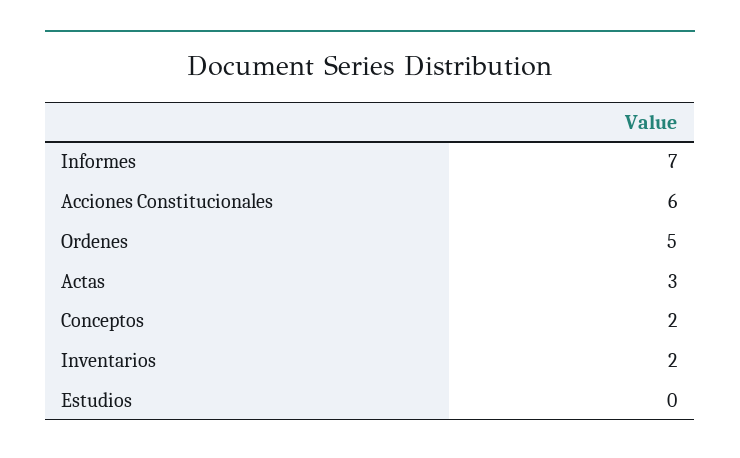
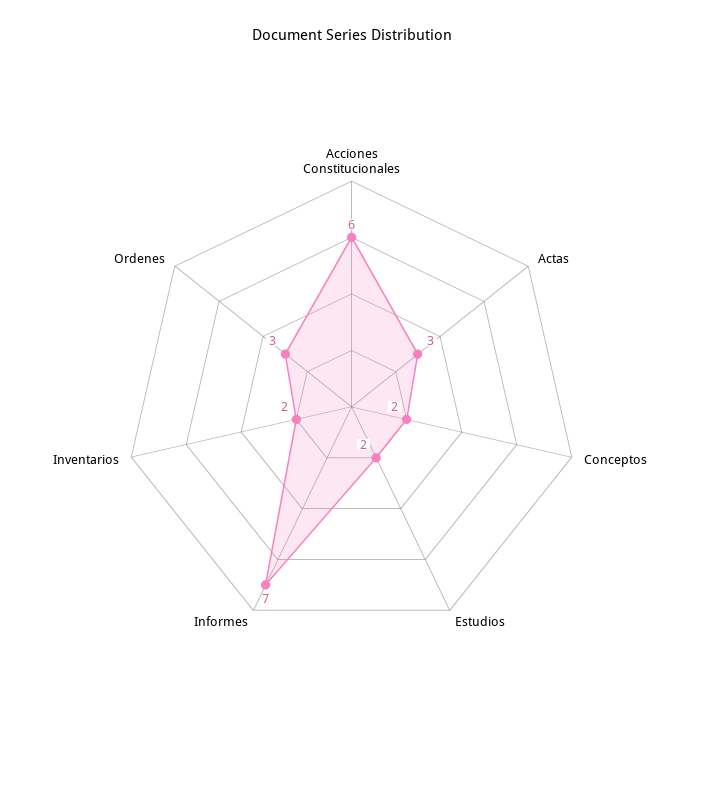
Ordenes: 5 -> 3
Estudios: 0 -> 2

